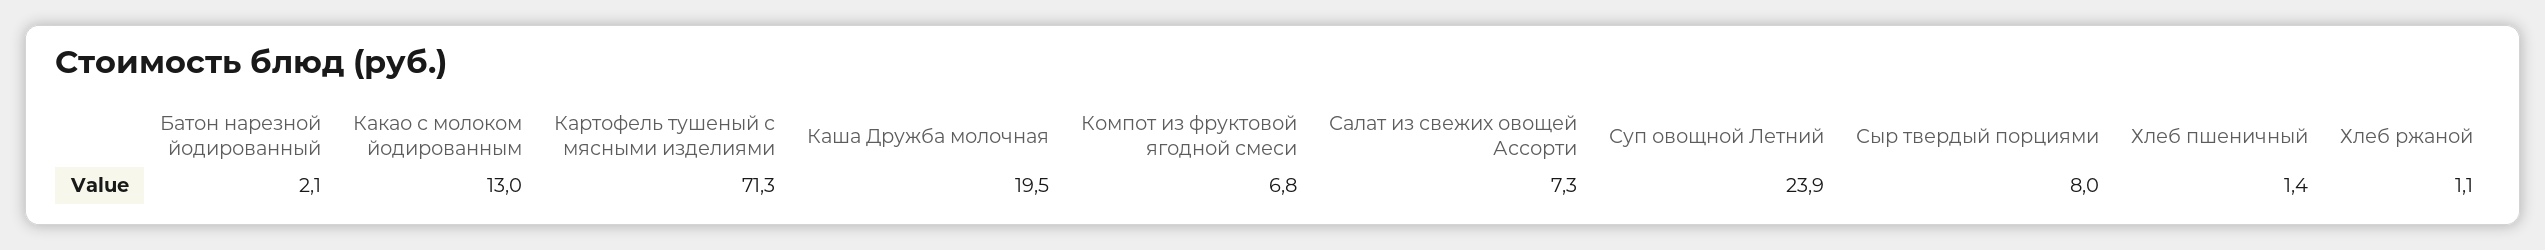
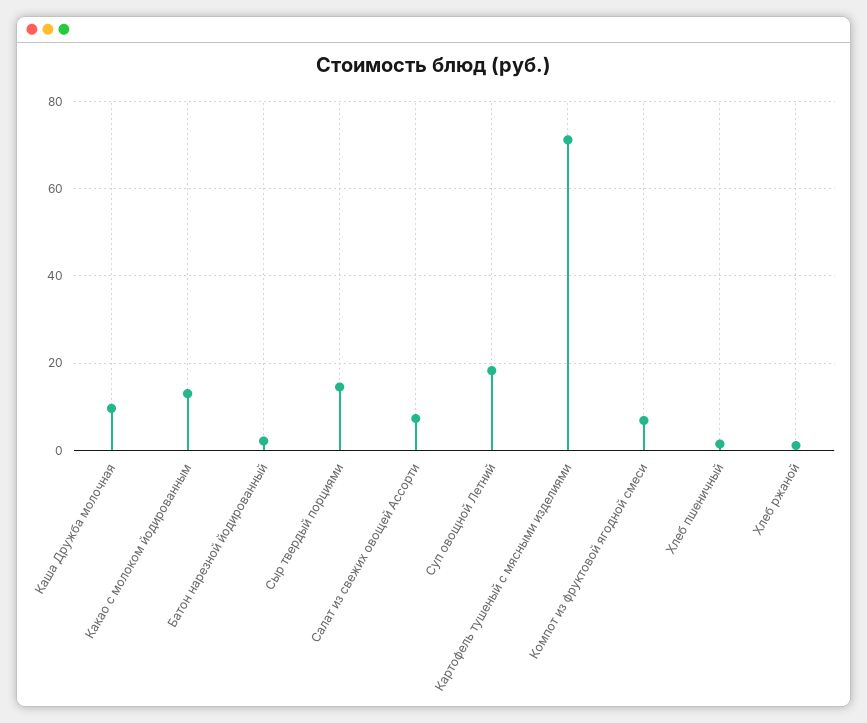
Каша Дружба молочная: 19.5 -> 10
Суп овощной Летний: 23.9 -> 18
Сыр твердый порциями: 8 -> 14

